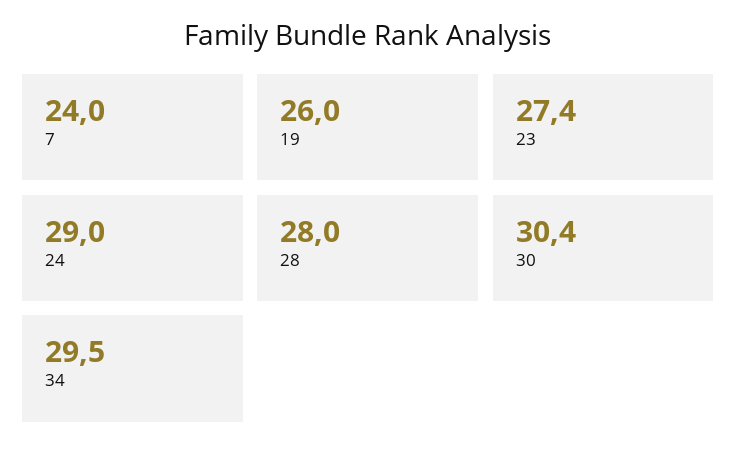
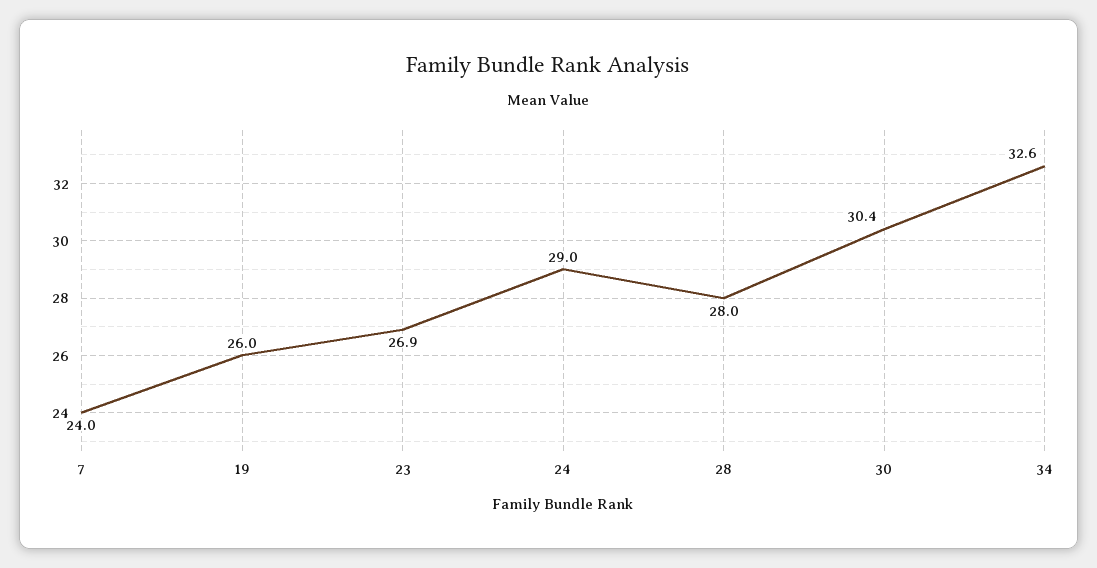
23: 27.4 -> 26.9
34: 29.5 -> 32.6

